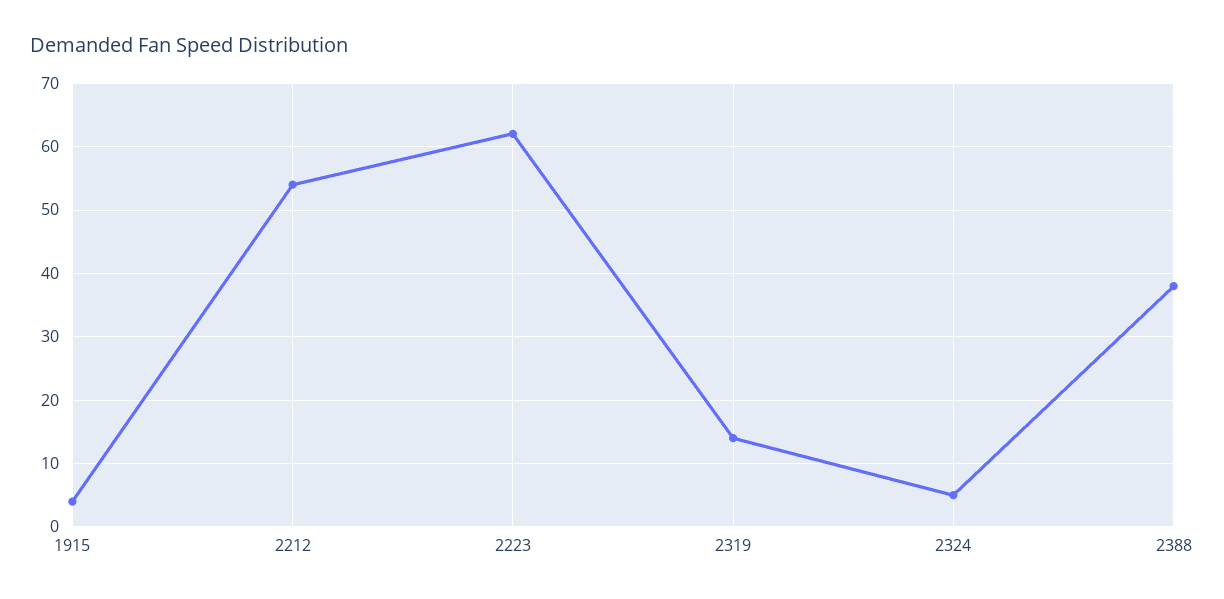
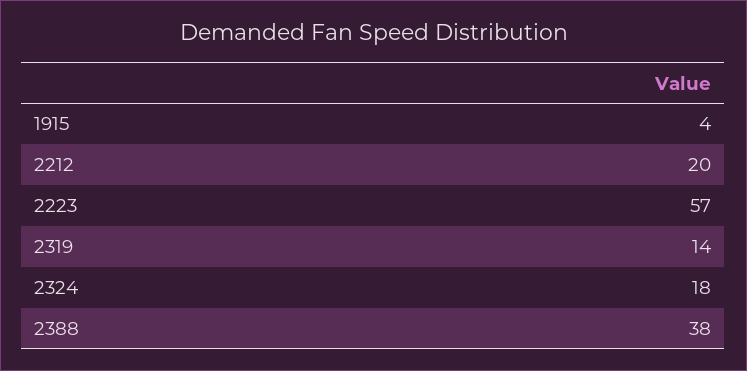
2212: 54 -> 20
2223: 62 -> 57
2324: 5 -> 18

